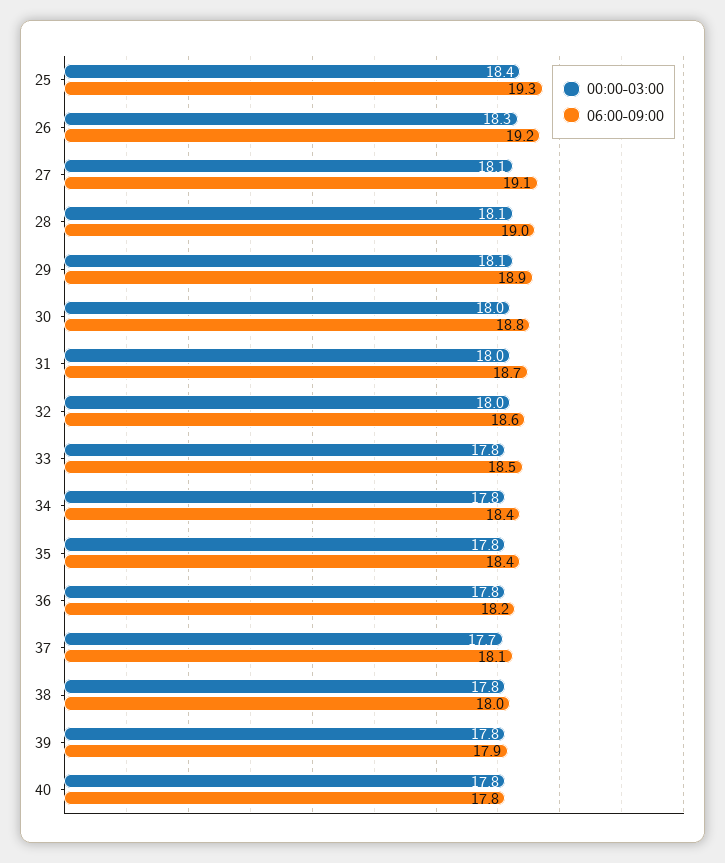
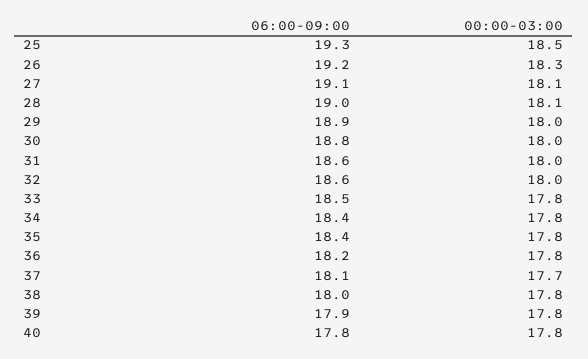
00:00-03:00, 25: 18.4 -> 18.5
00:00-03:00, 29: 18.1 -> 18
06:00-09:00, 31: 18.7 -> 18.6

